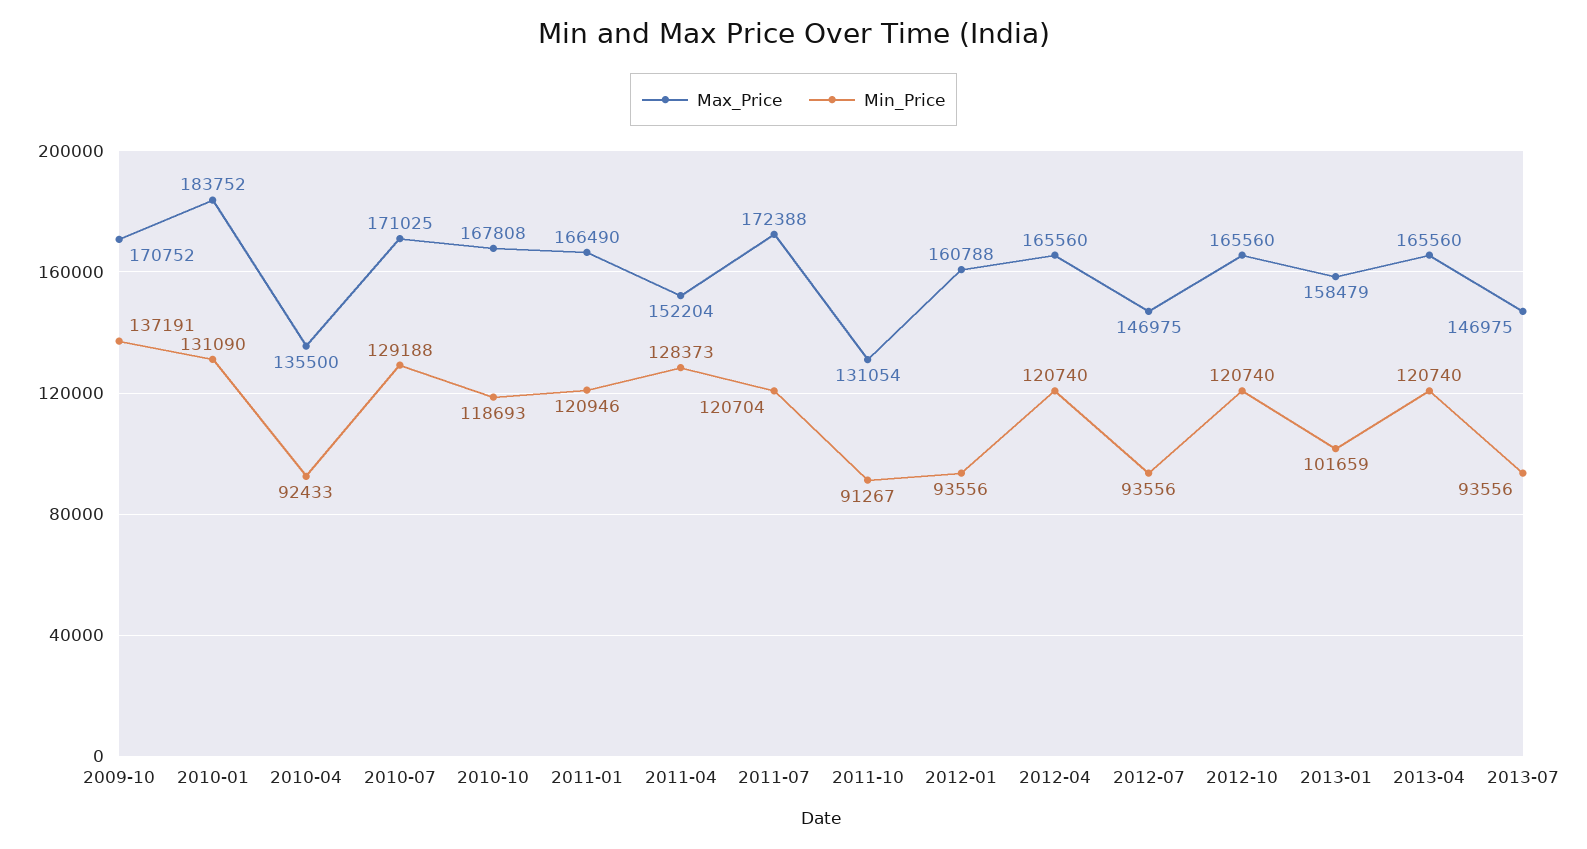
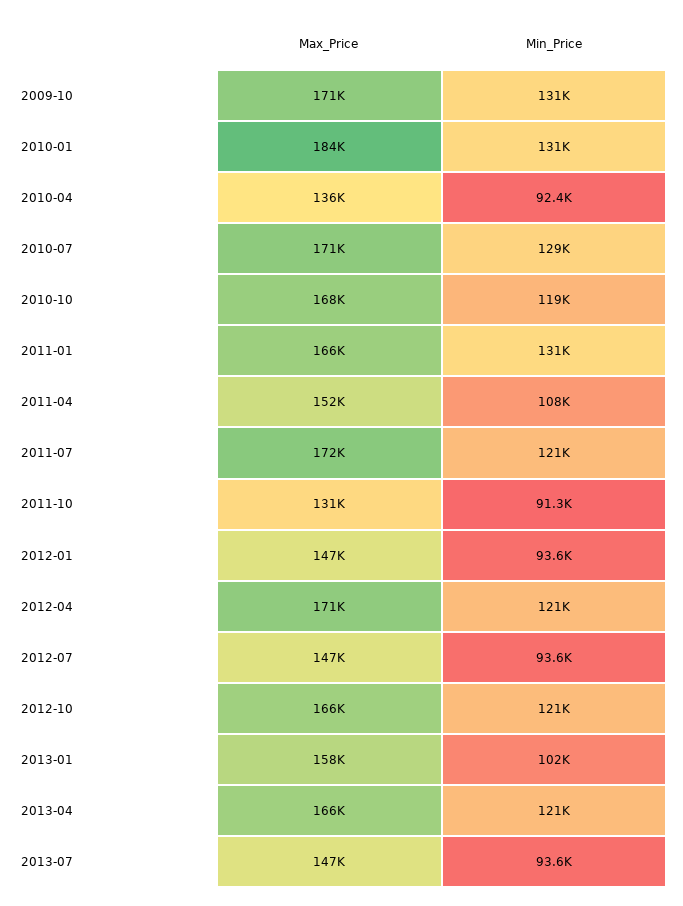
Min_Price, 2009-10: 137191 -> 131000
Min_Price, 2011-01: 120946 -> 131000
Min_Price, 2011-04: 128373 -> 108000
Max_Price, 2012-01: 160788 -> 147000
Max_Price, 2012-04: 165560 -> 171000

